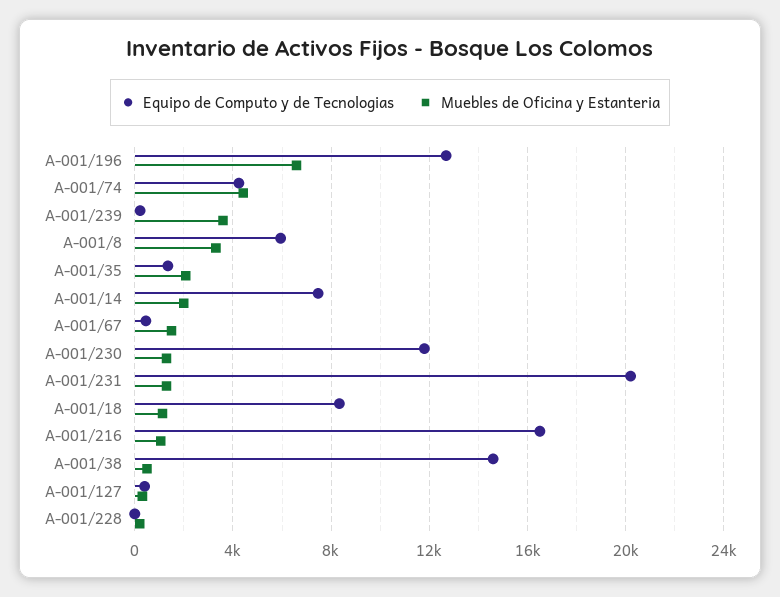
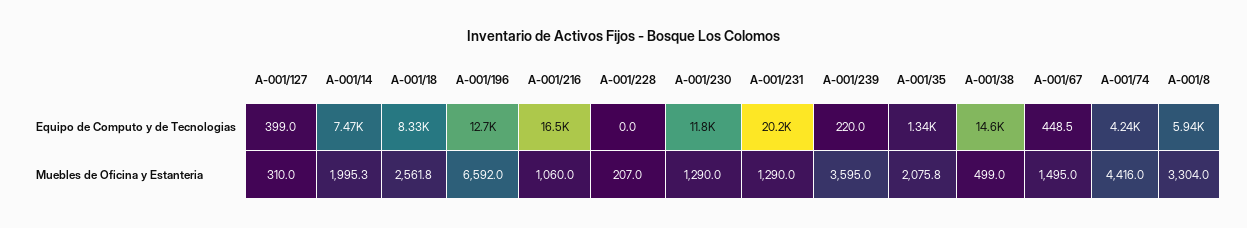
Muebles de Oficina y Estanteria, A-001/18: 1000 -> 2561.8

